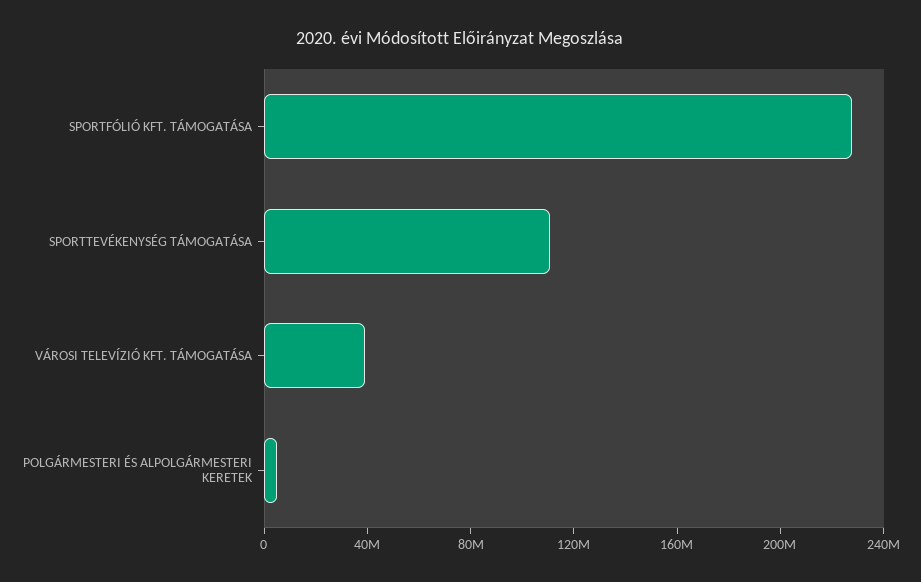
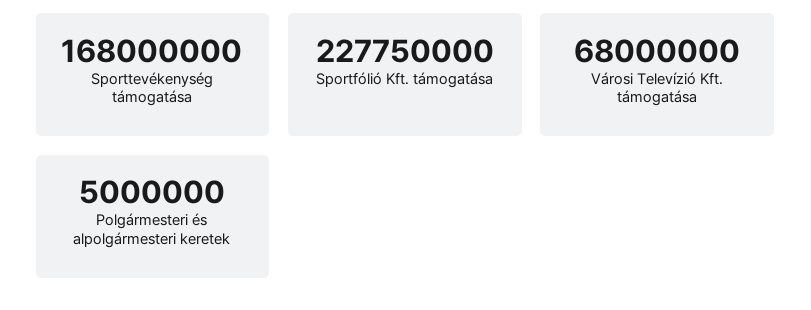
SPORTTEVÉKENYSÉG TÁMOGATÁSA: 110000000 -> 168000000
VÁROSI TELEVÍZIÓ KFT. TÁMOGATÁSA: 40000000 -> 68000000

